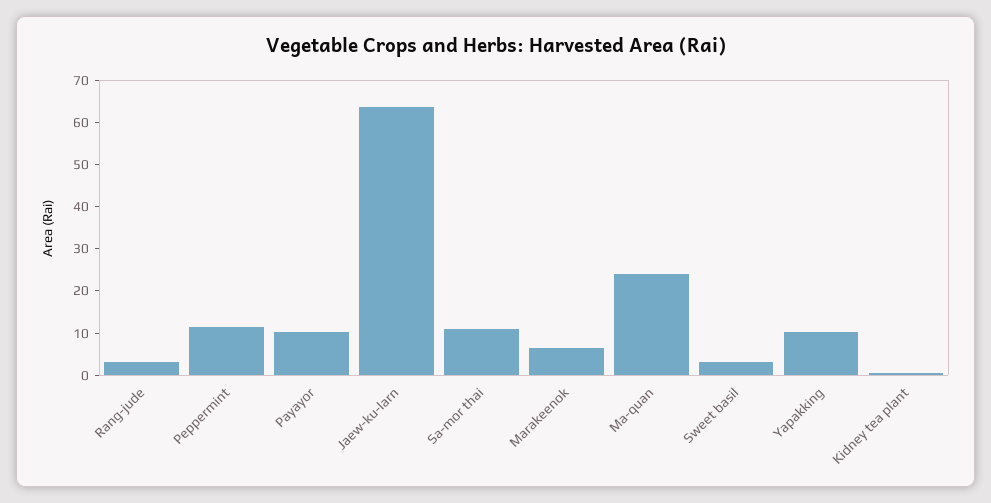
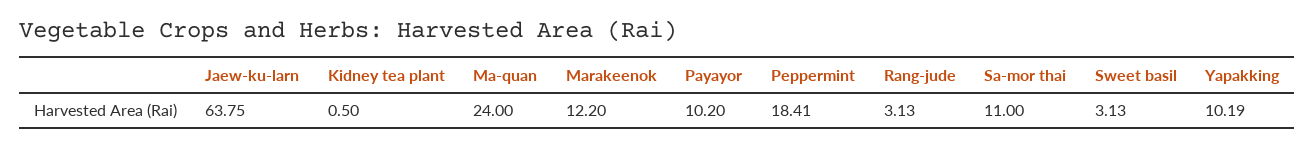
Peppermint: 12 -> 18.41
Marakeenok: 6 -> 12.2

